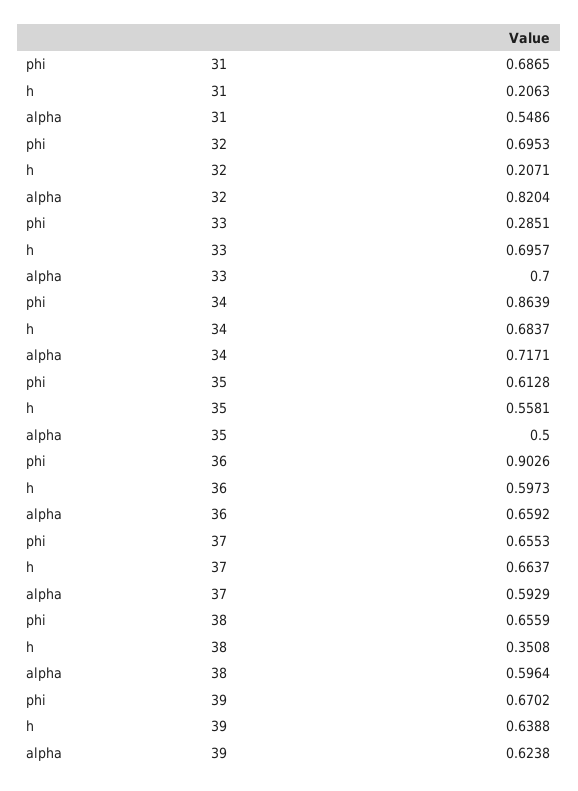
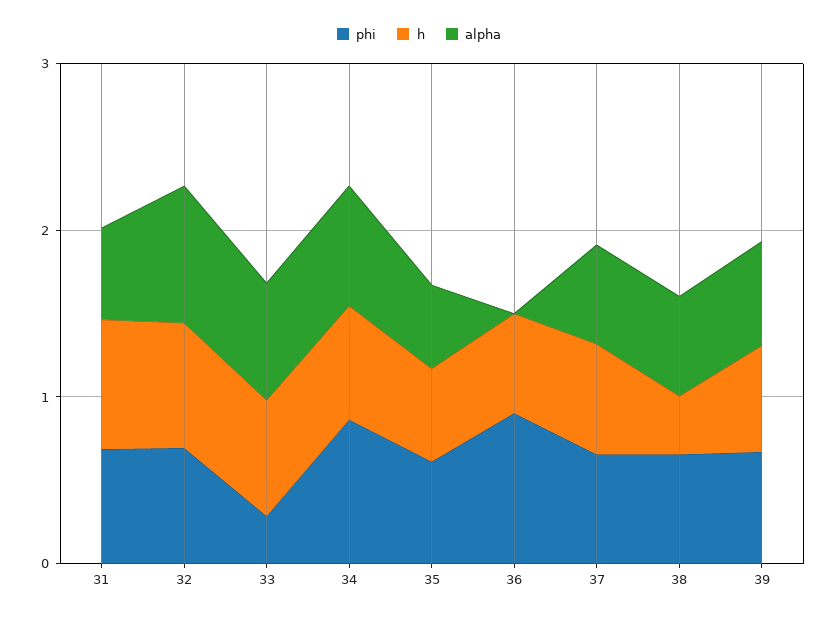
h, 31: 0.2063 -> 0.8
h, 32: 0.2071 -> 0.8
alpha, 36: 0.6592 -> 0

